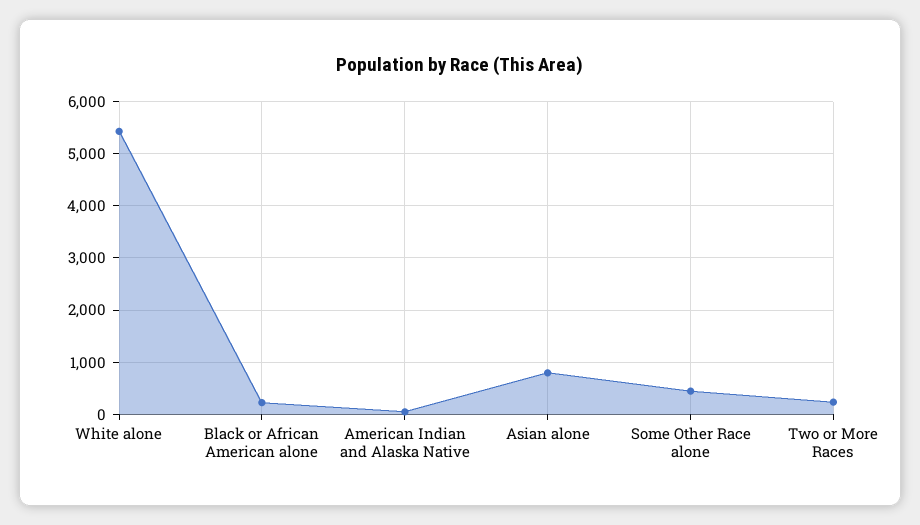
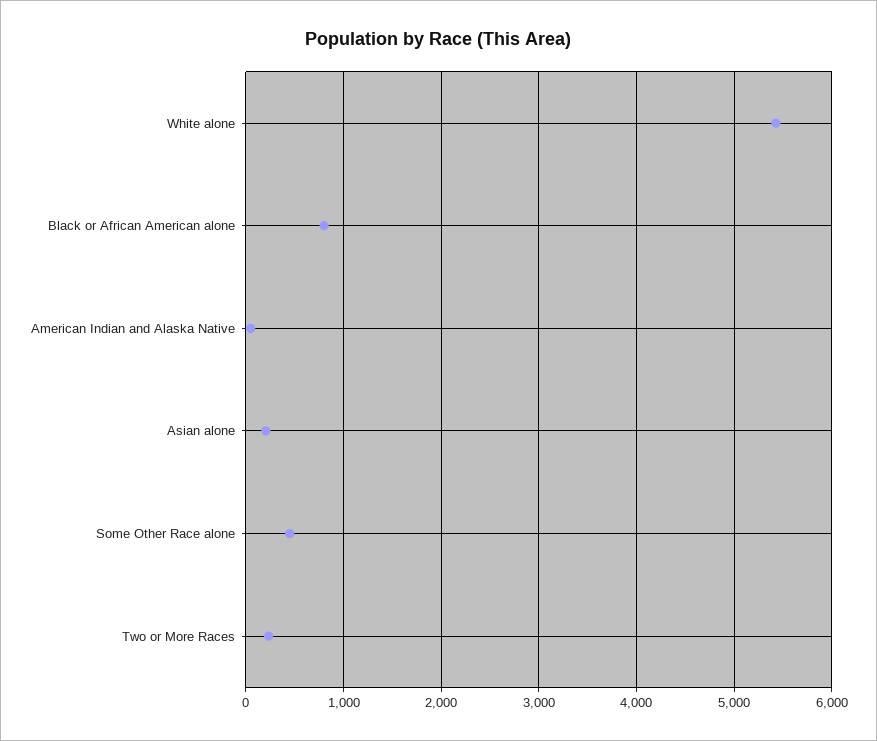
Black or African American alone: 200 -> 800
Asian alone: 800 -> 200

